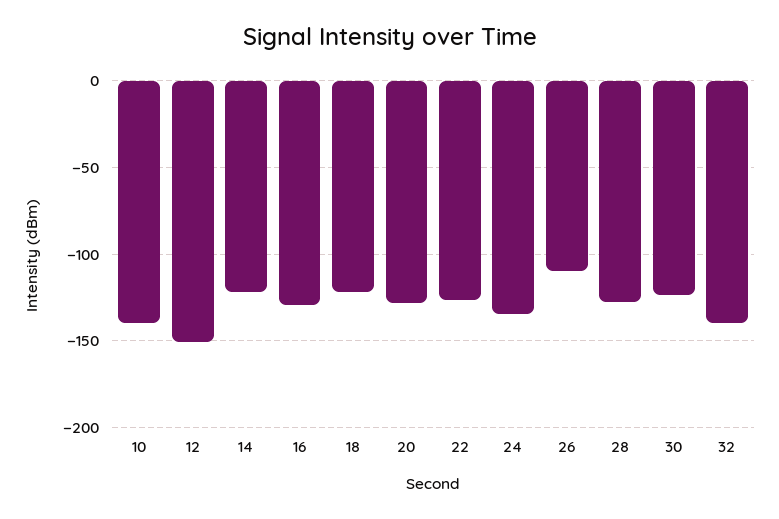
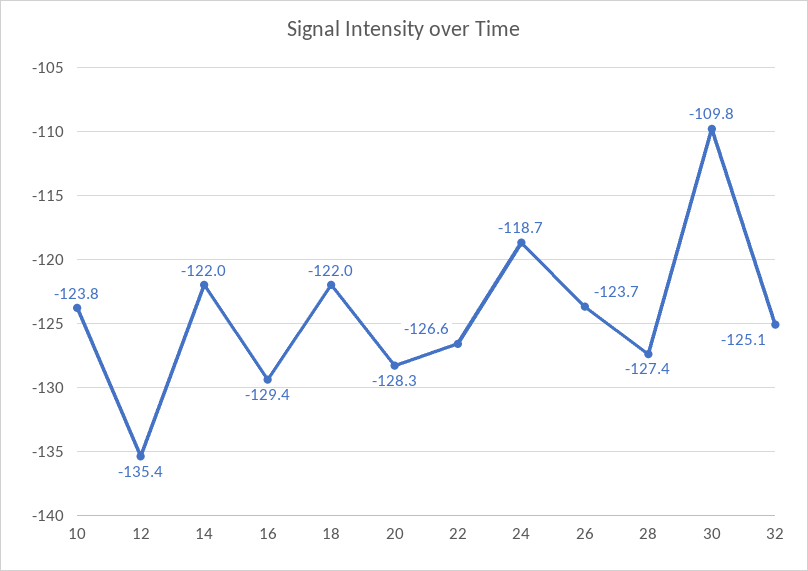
10: -140 -> -123.8
12: -150 -> -135.4
24: -135 -> -118.7
26: -110 -> -123.7
30: -125 -> -109.8
32: -140 -> -125.1

